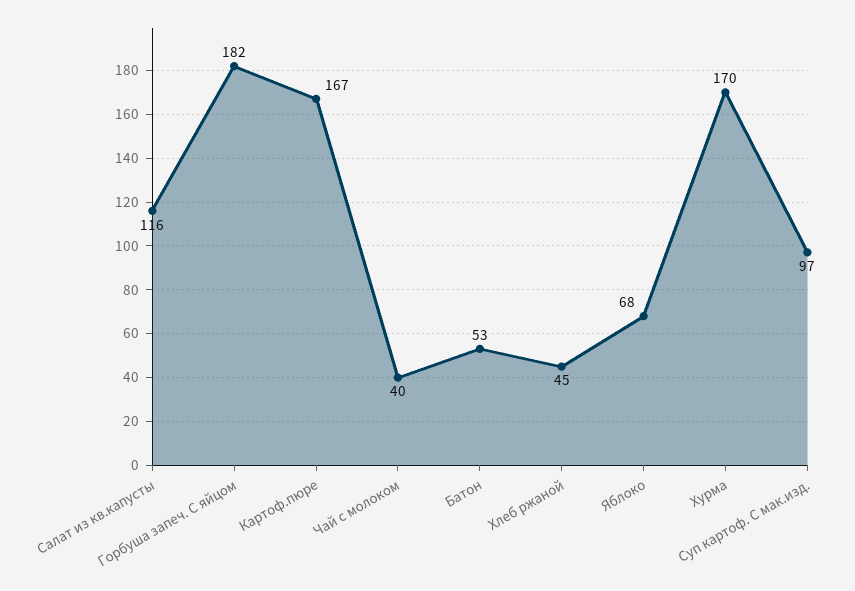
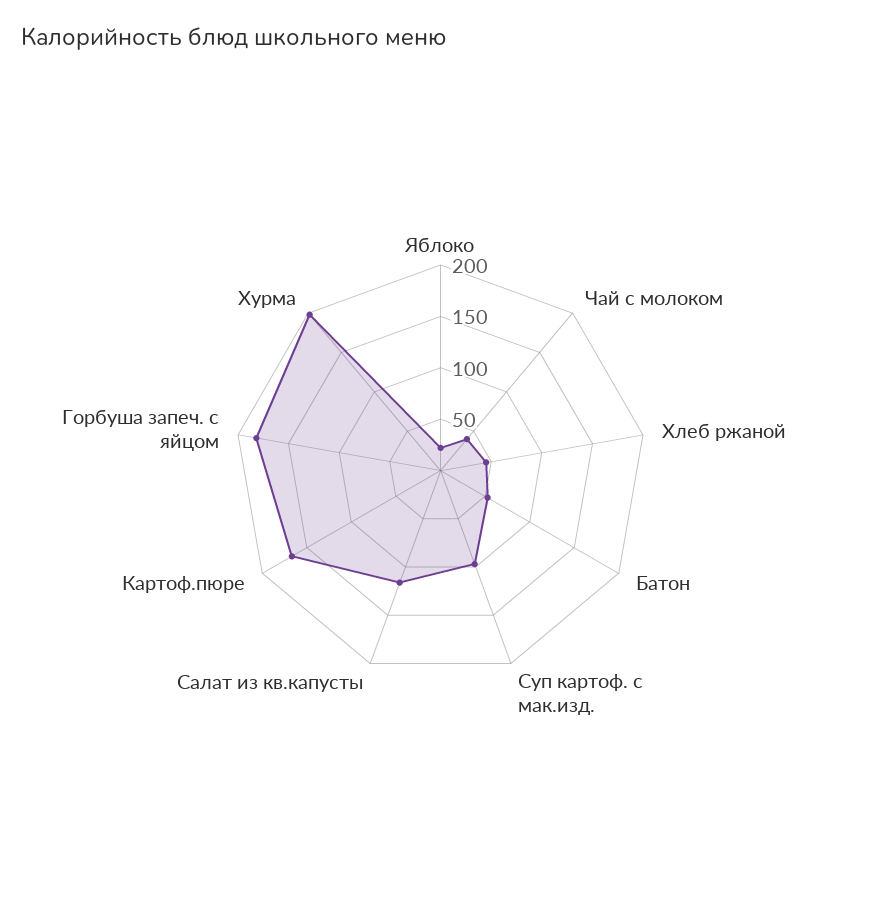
Яблоко: 68 -> 20
Хурма: 170 -> 200

